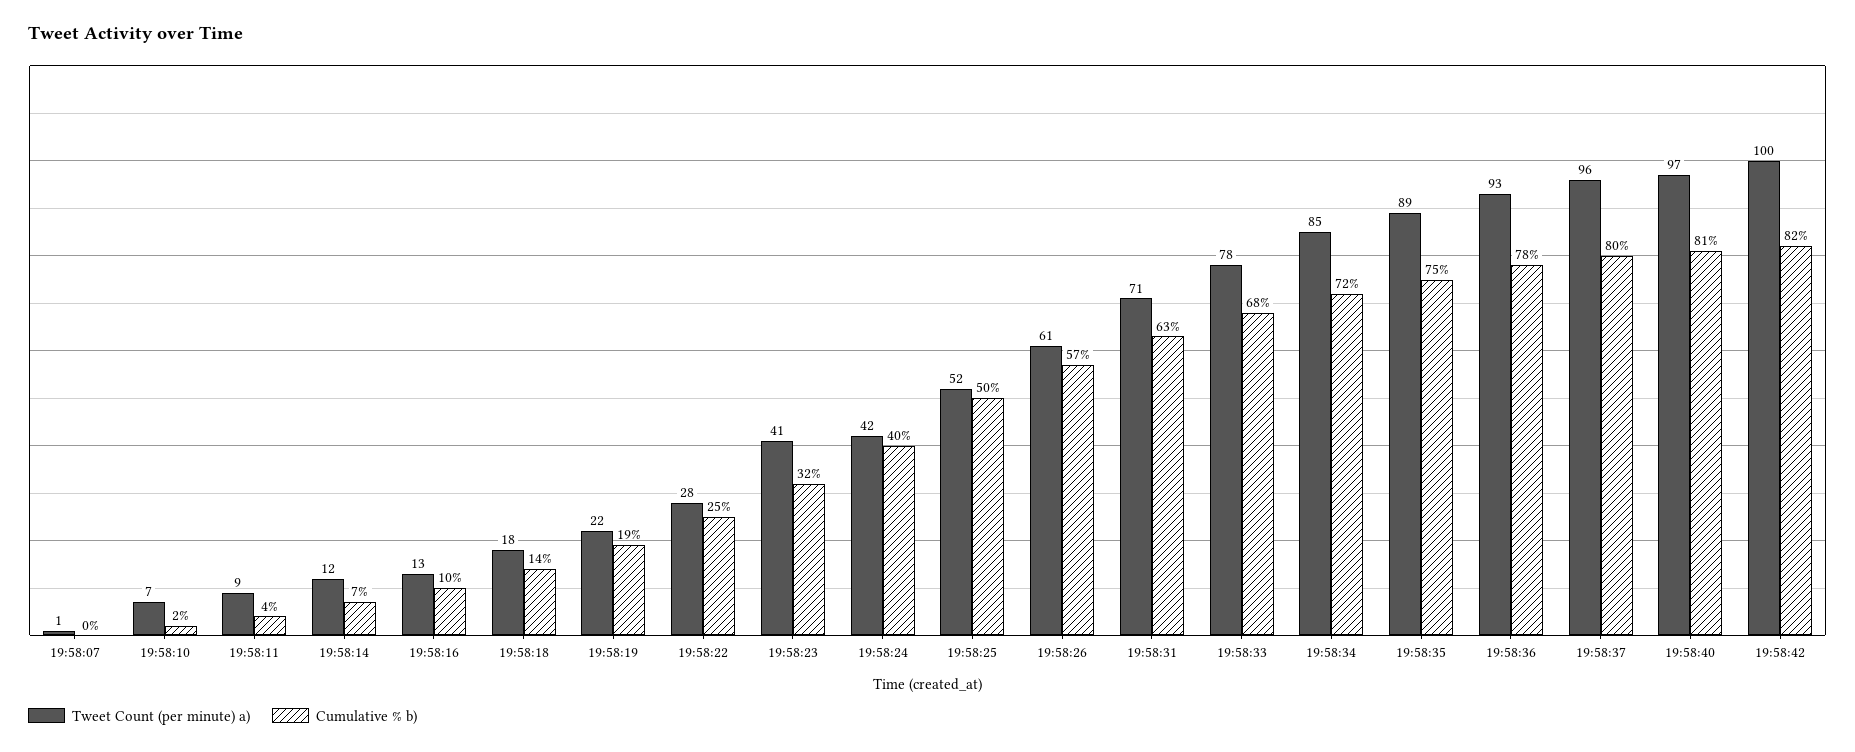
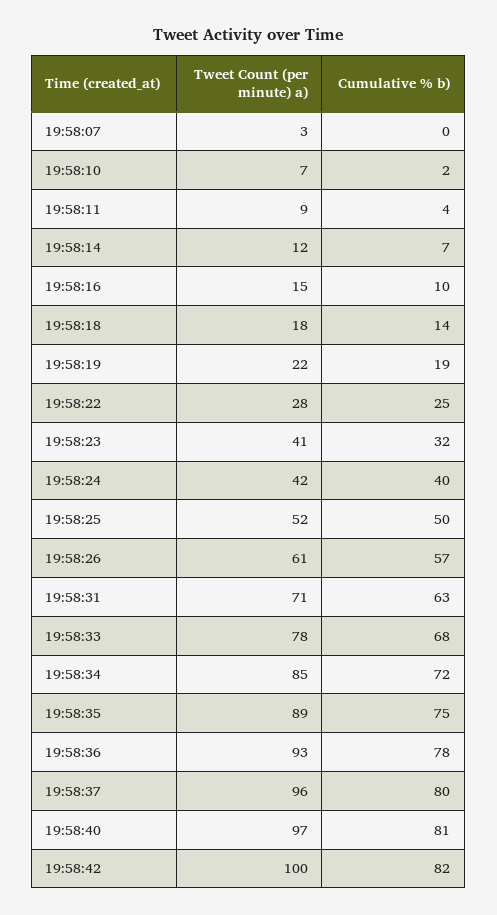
Tweet Count (per minute) a), 19:58:07: 1 -> 3
Tweet Count (per minute) a), 19:58:16: 13 -> 15

